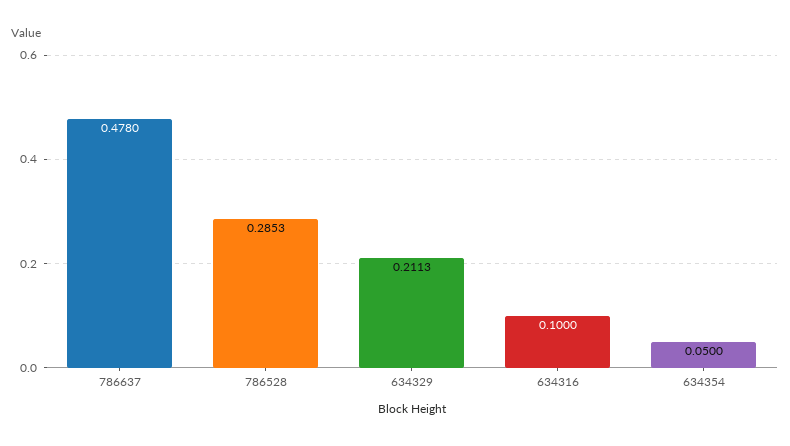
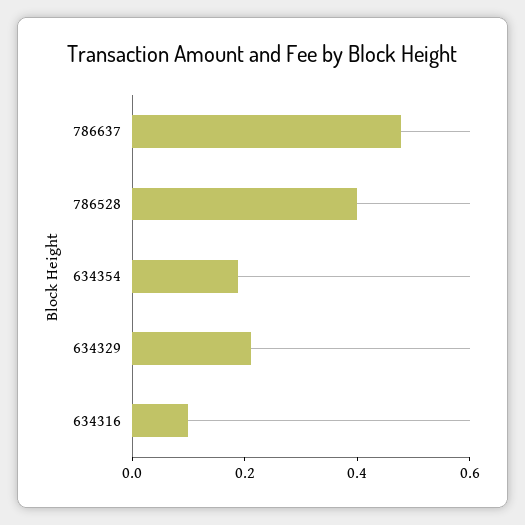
786528: 0.2853 -> 0.4
634354: 0.05 -> 0.2

